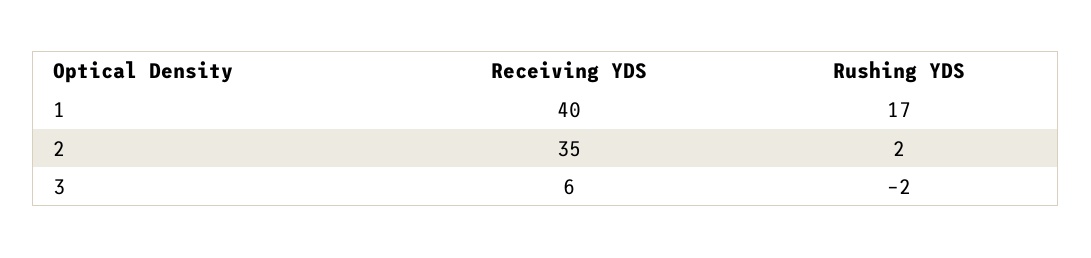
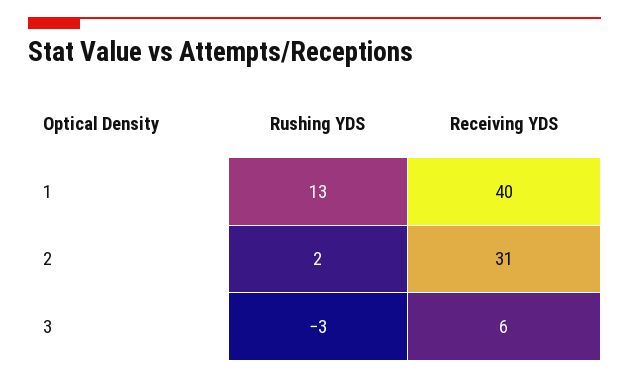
Rushing YDS, 1: 17 -> 13
Receiving YDS, 2: 35 -> 31
Rushing YDS, 3: -2 -> -3

